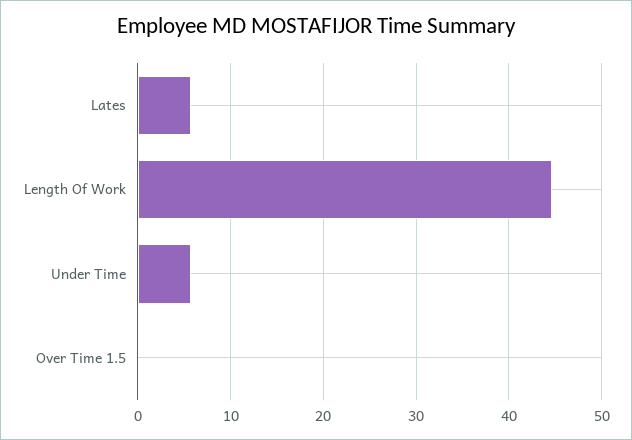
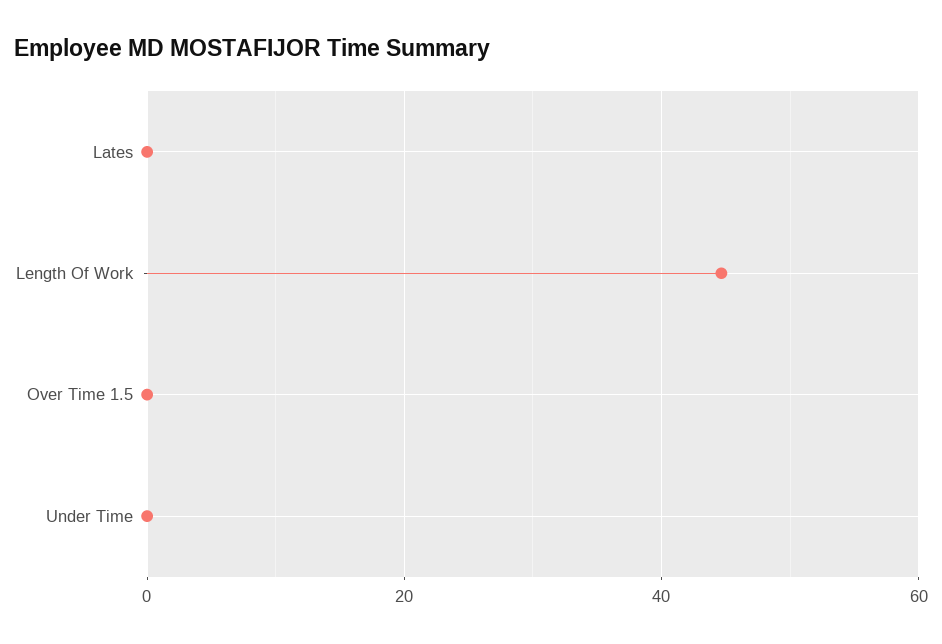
Lates: 6 -> 0
Under Time: 6 -> 0

